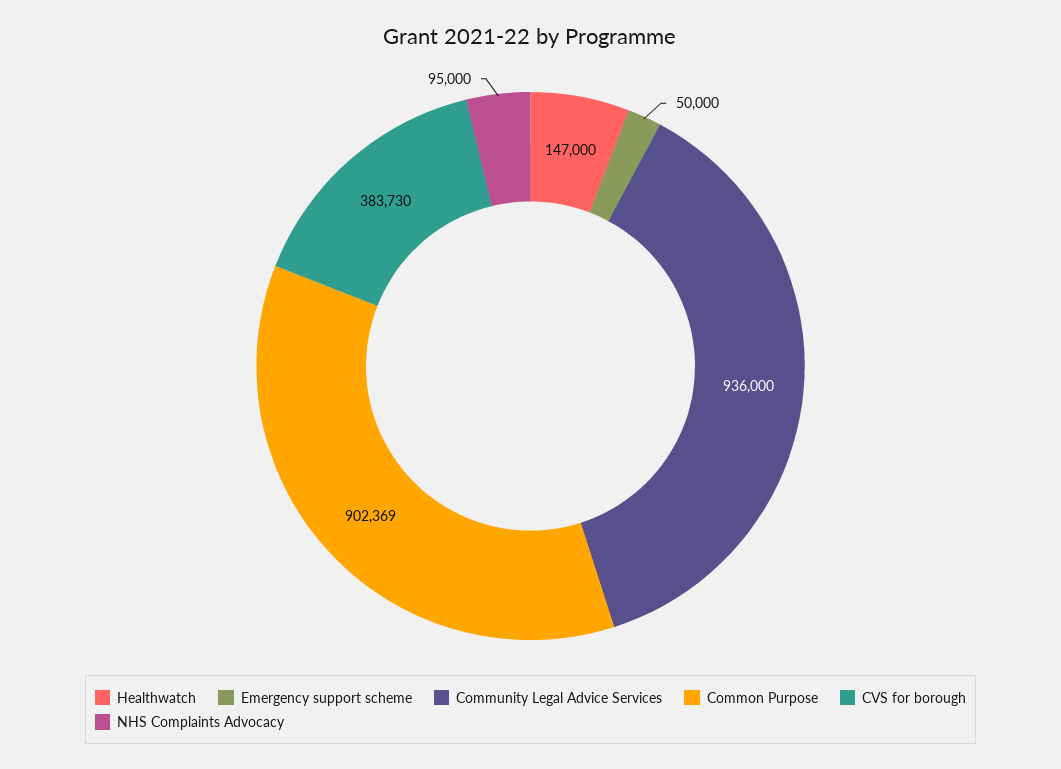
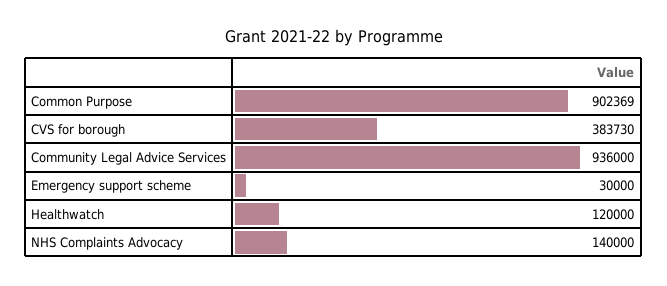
Healthwatch: 147000 -> 120000
Emergency support scheme: 50000 -> 30000
NHS Complaints Advocacy: 95000 -> 140000

